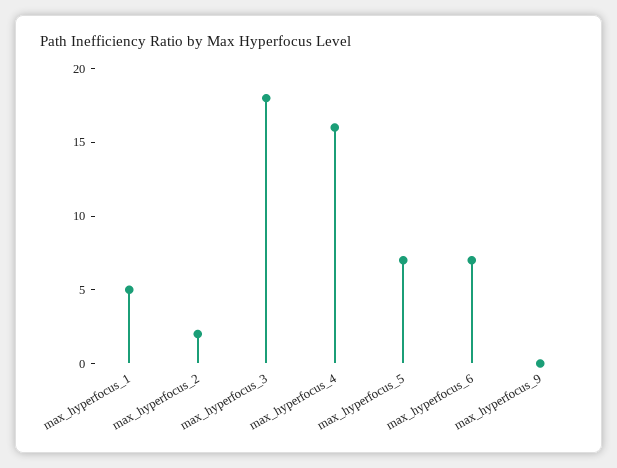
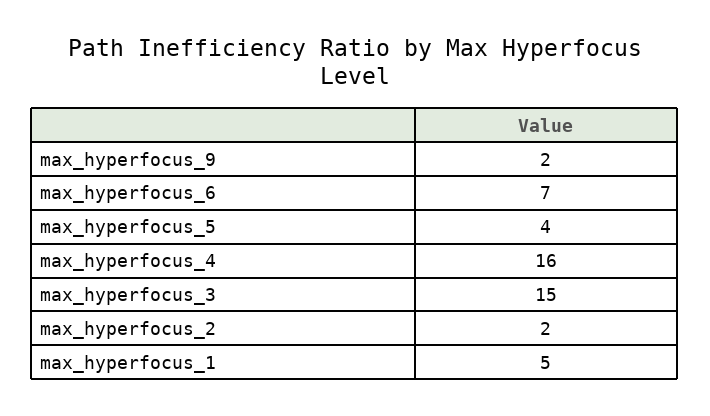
max_hyperfocus_3: 18 -> 15
max_hyperfocus_5: 7 -> 4
max_hyperfocus_9: 0 -> 2

